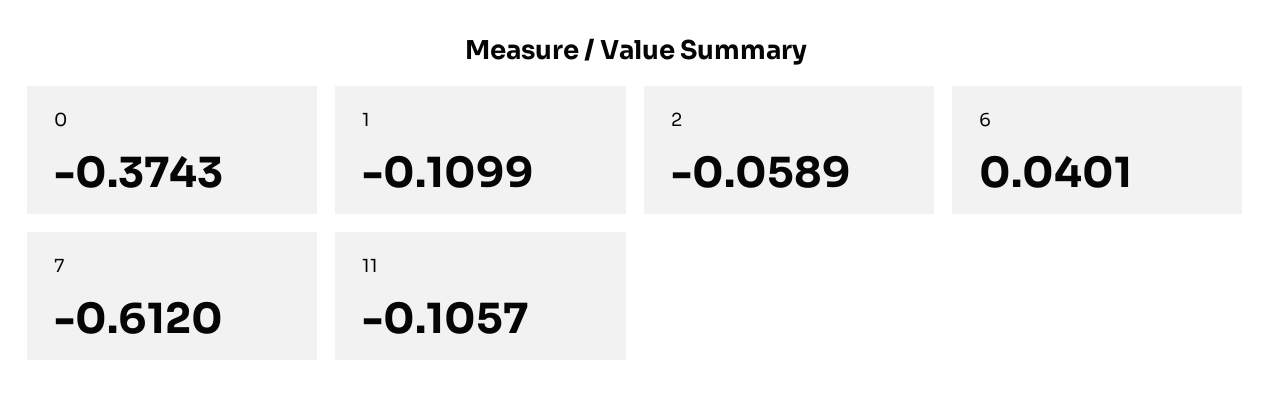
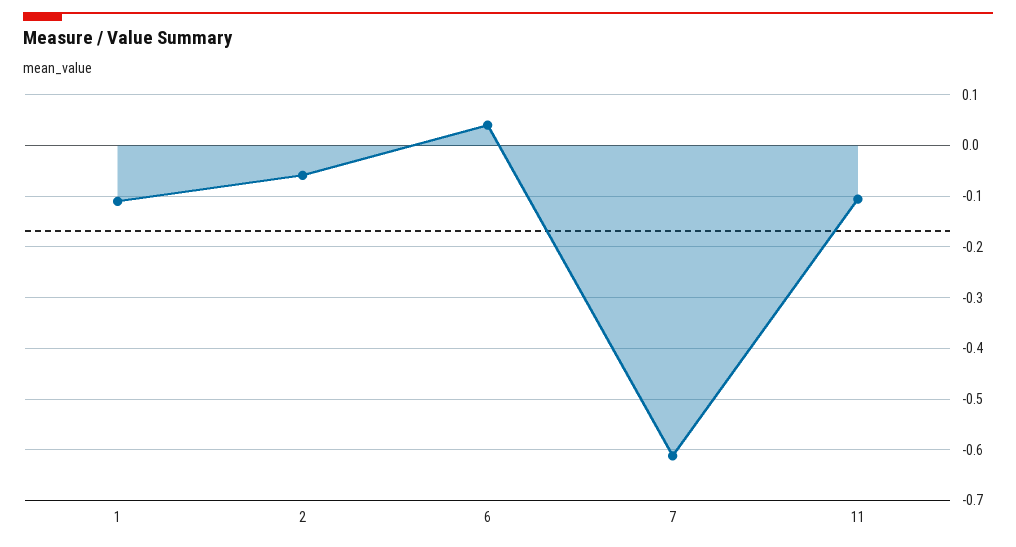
0: -0.3743 -> none

